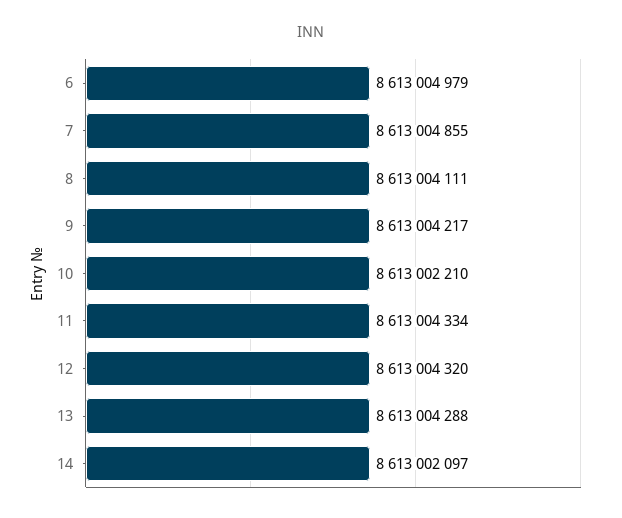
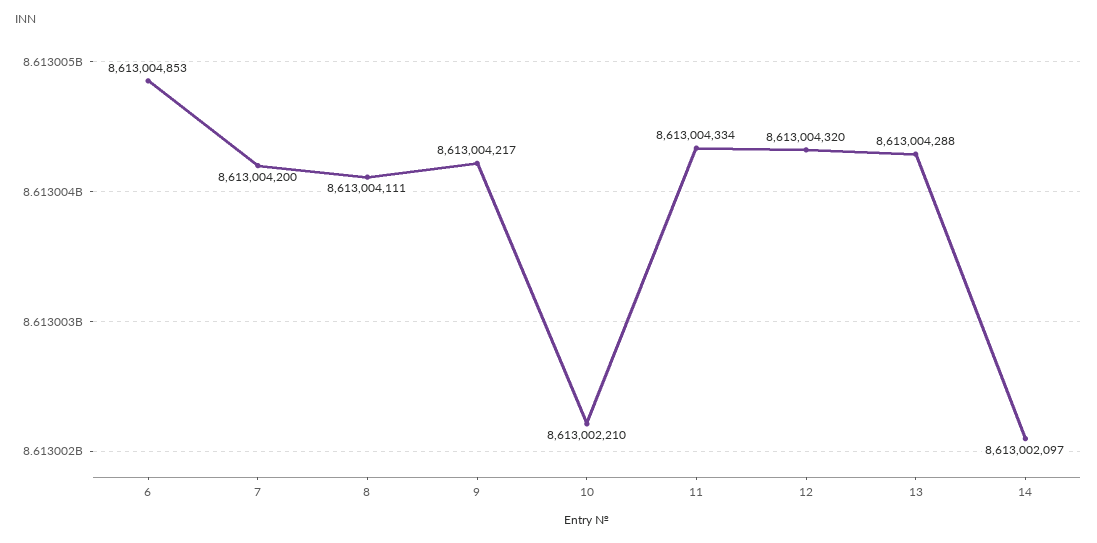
6: 8613004979 -> 8613004853
7: 8613004855 -> 8613004200

